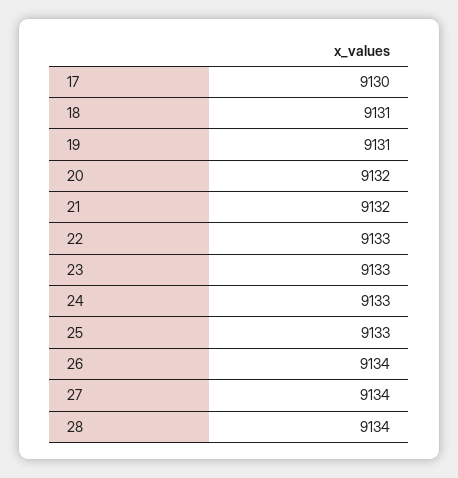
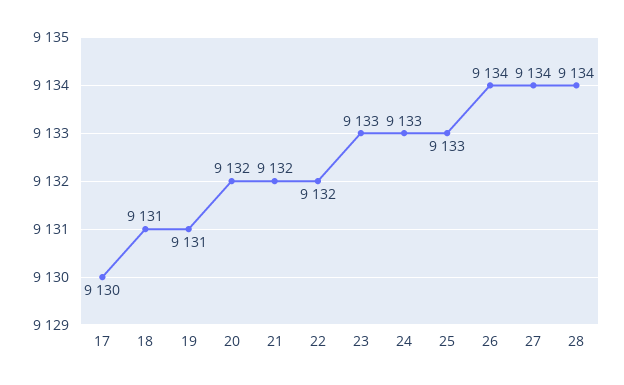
22: 9133 -> 9132

